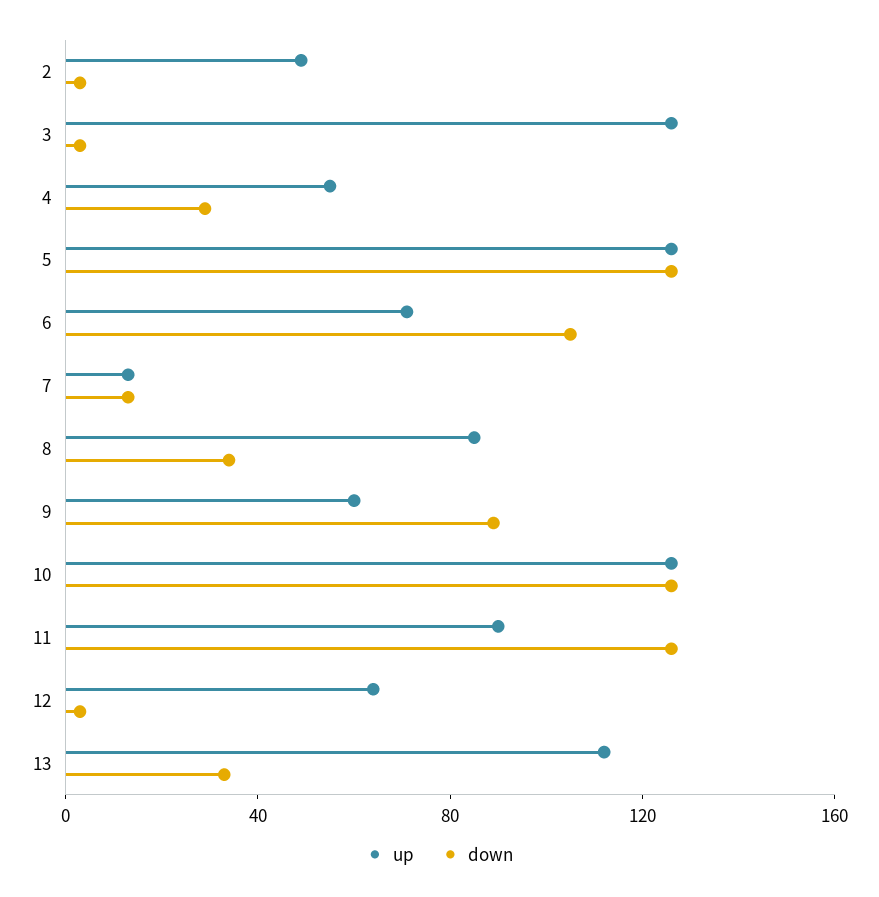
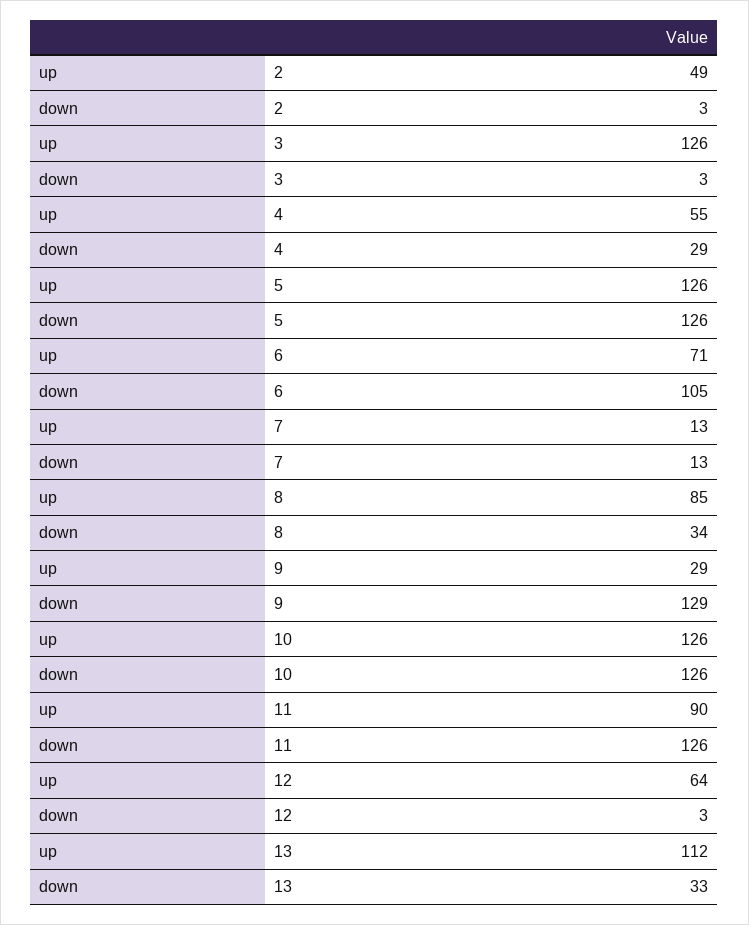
up, 9: 60 -> 29
down, 9: 90 -> 129

